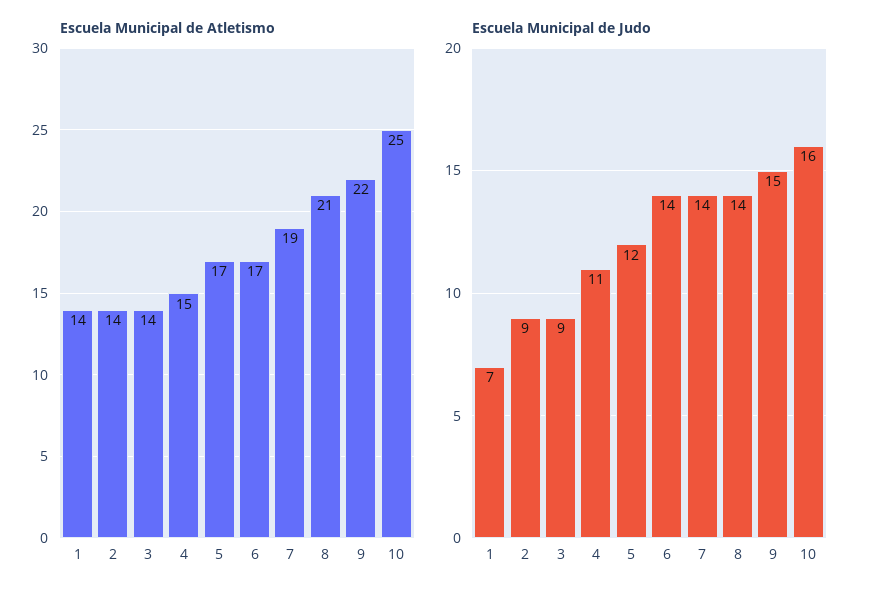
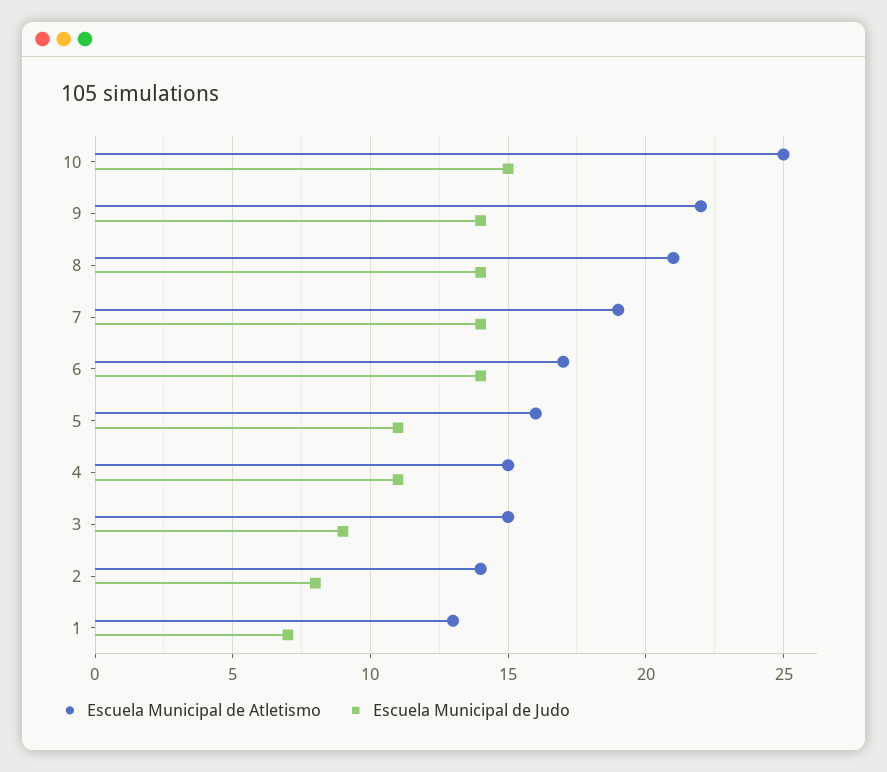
Escuela Municipal de Atletismo, 1: 14 -> 13
Escuela Municipal de Atletismo, 3: 14 -> 15
Escuela Municipal de Atletismo, 5: 17 -> 16
Escuela Municipal de Judo, 2: 9 -> 8
Escuela Municipal de Judo, 5: 12 -> 11
Escuela Municipal de Judo, 9: 15 -> 14
Escuela Municipal de Judo, 10: 16 -> 15

